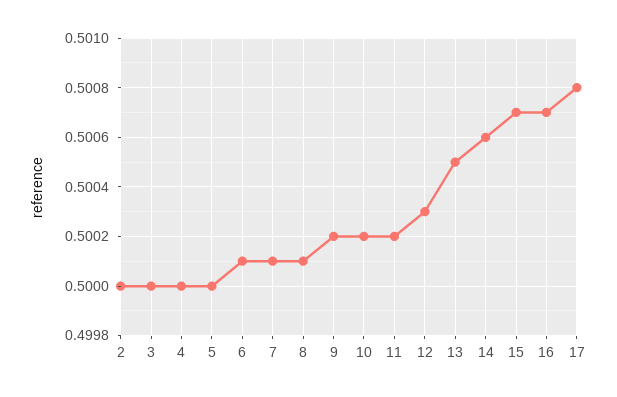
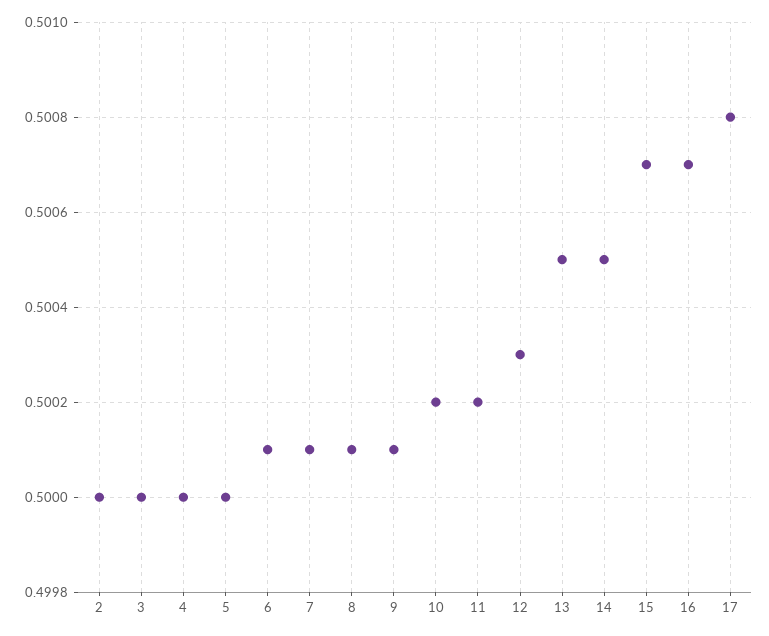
9: 0.5002 -> 0.5001
14: 0.5006 -> 0.5005

